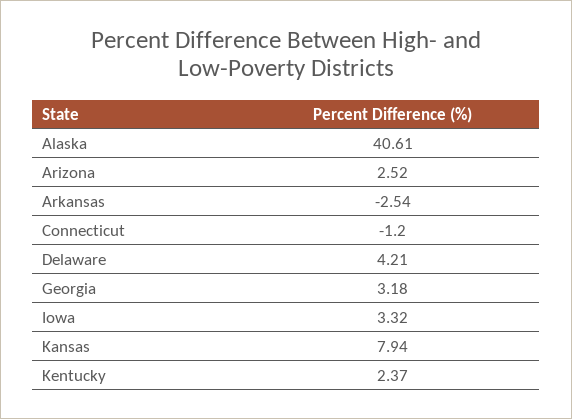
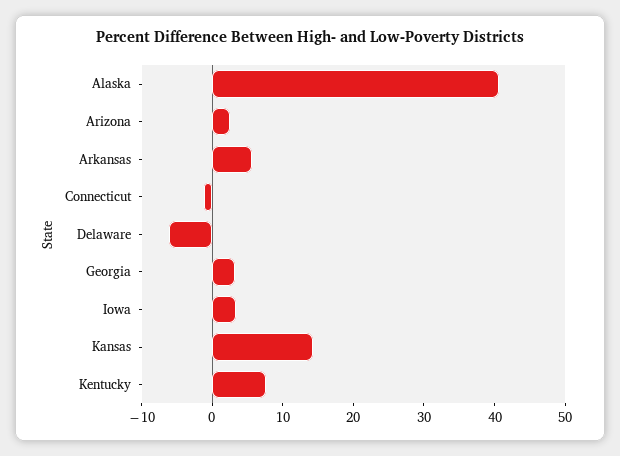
Arkansas: -2.54 -> 6
Delaware: 4.21 -> -6
Kansas: 7.94 -> 14
Kentucky: 2.37 -> 8

